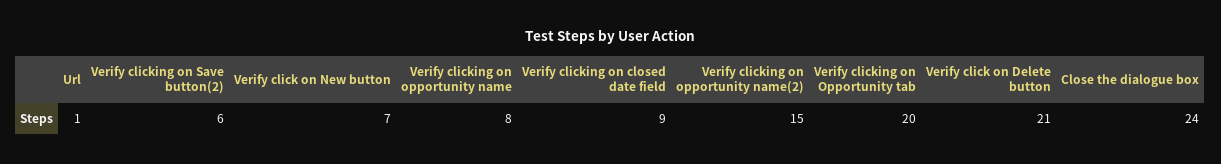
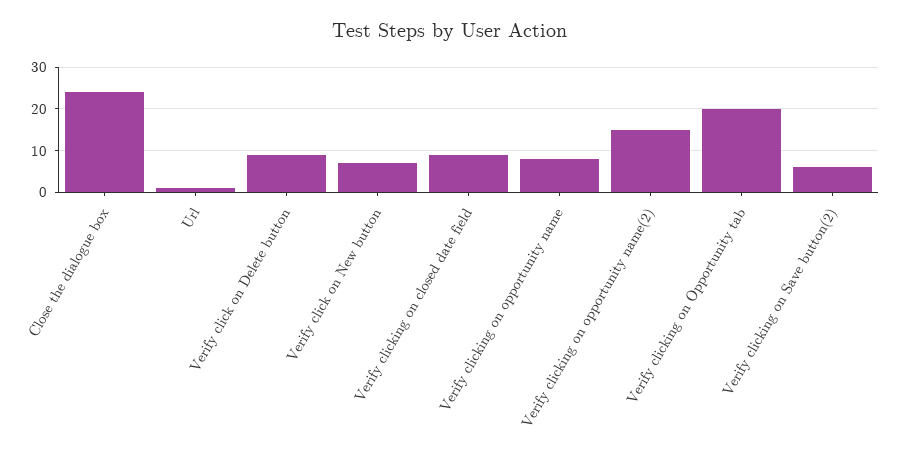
Verify click on Delete button: 21 -> 10

